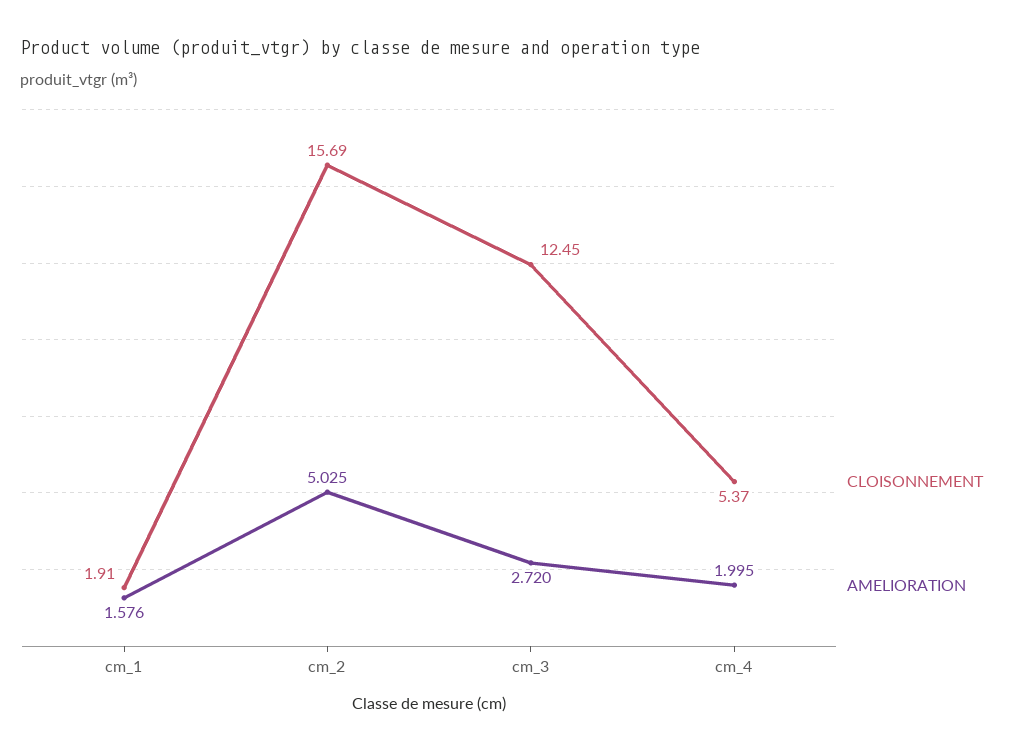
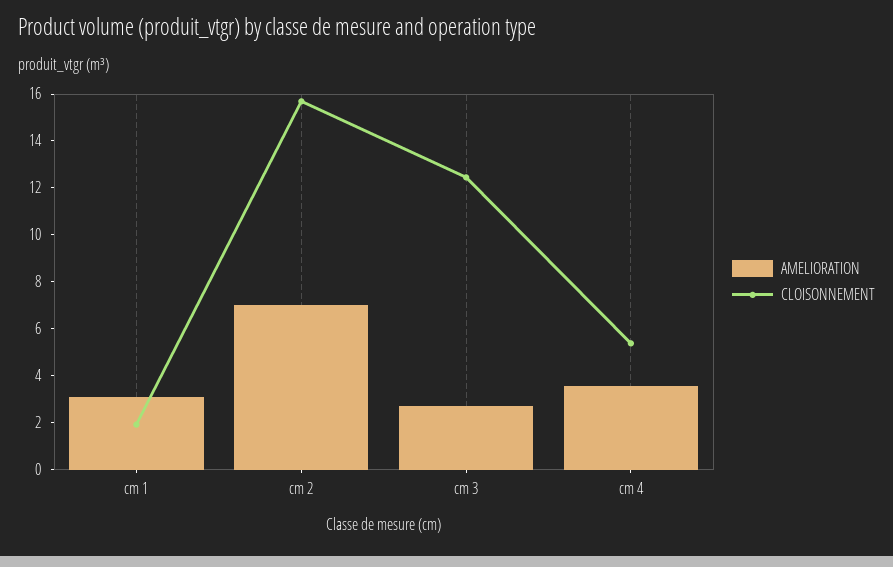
AMELIORATION, cm_1: 1.576 -> 3
AMELIORATION, cm_2: 5.025 -> 7
AMELIORATION, cm_4: 1.995 -> 3.5

